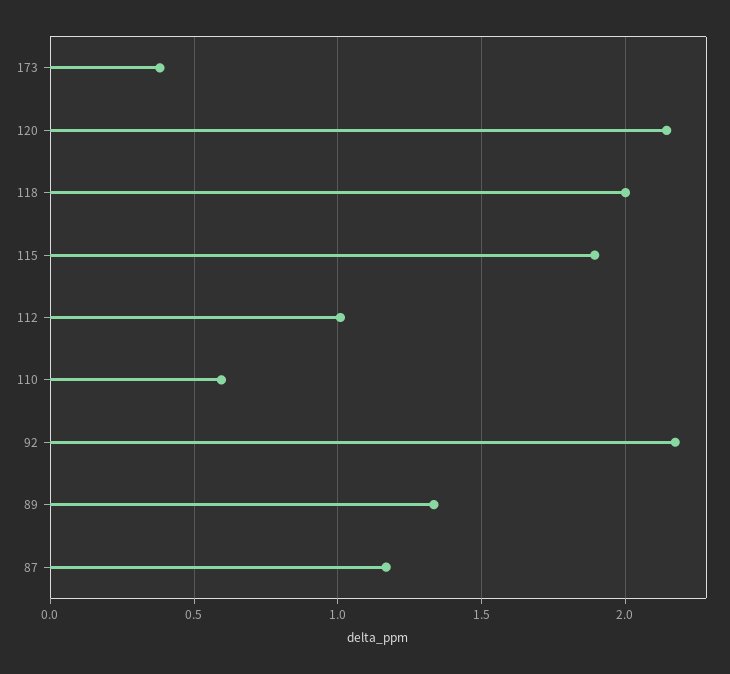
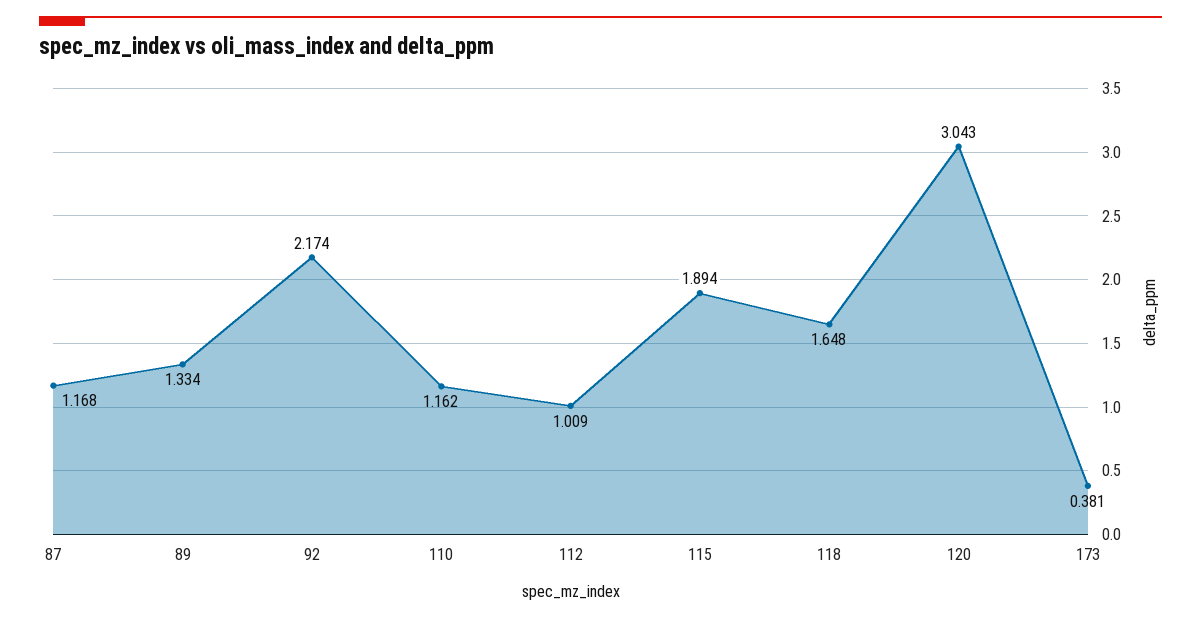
120: 2.15 -> 3.043
118: 2 -> 1.648
110: 0.6 -> 1.162

